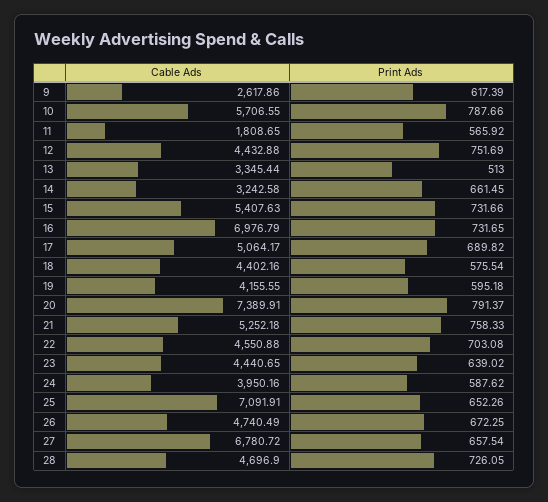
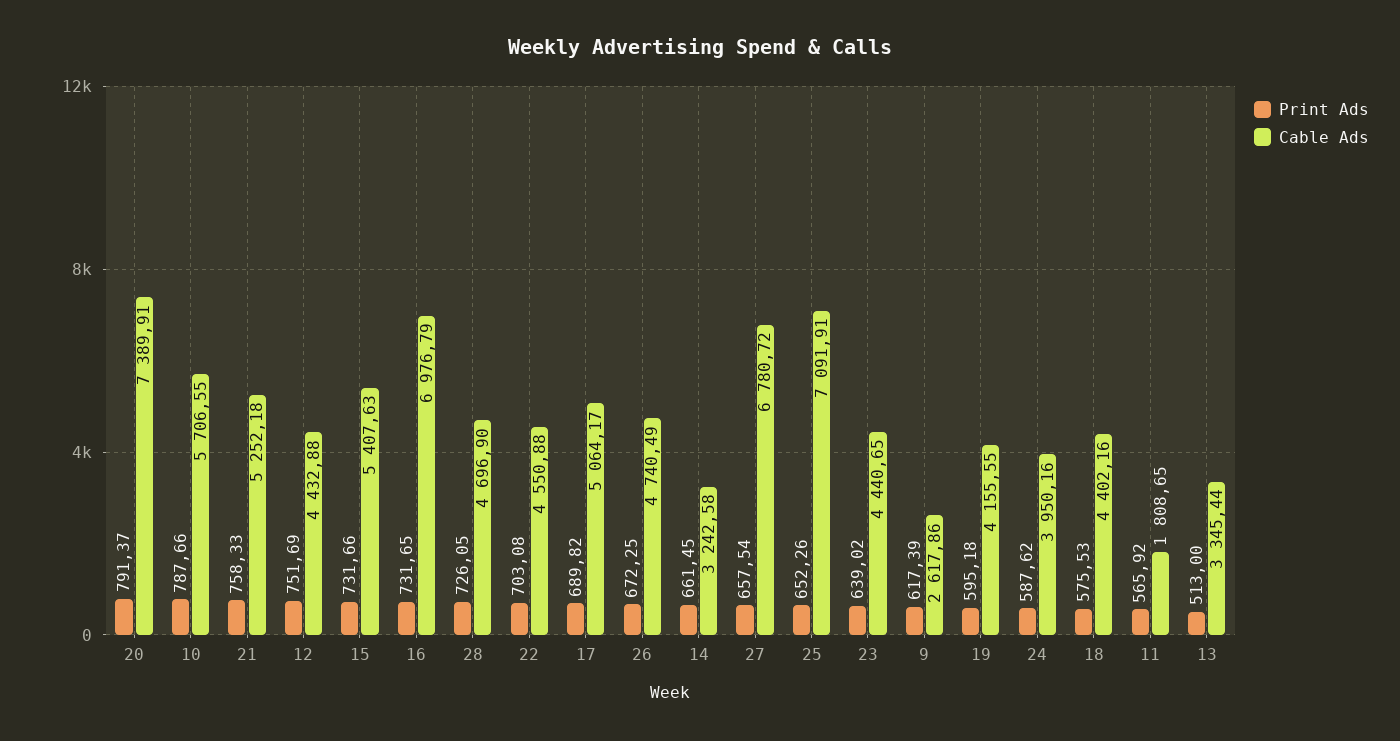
Print Ads, 18: 575.54 -> 575.53

